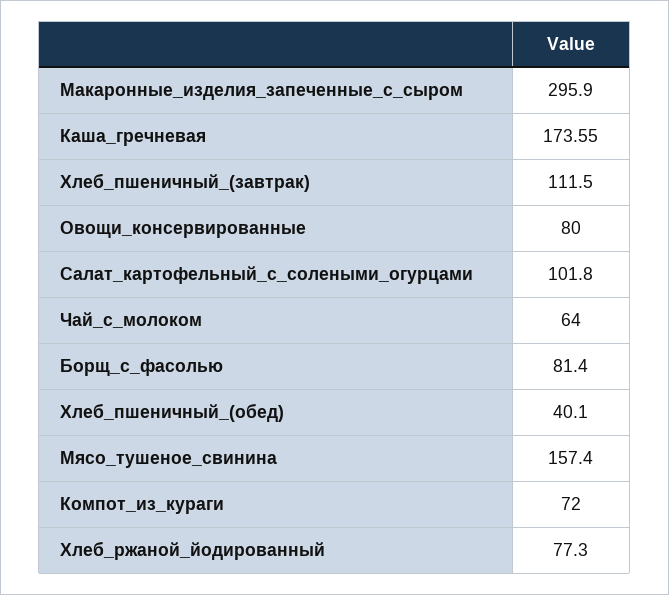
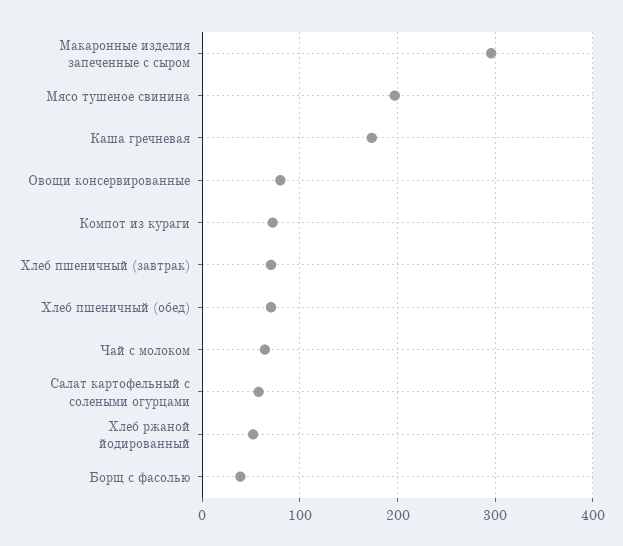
Хлеб_пшеничный_(завтрак): 111.5 -> 70
Салат_картофельный_с_солеными_огурцами: 101.8 -> 60
Борщ_с_фасолью: 81.4 -> 40
Хлеб_пшеничный_(обед): 40.1 -> 70
Мясо_тушеное_свинина: 157.4 -> 200
Хлеб_ржаной_йодированный: 77.3 -> 50

